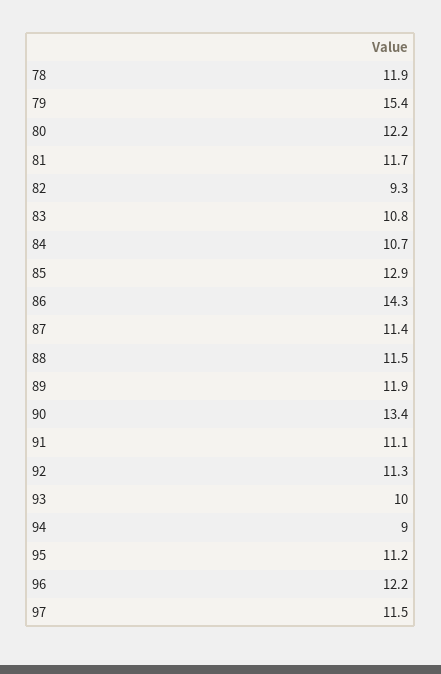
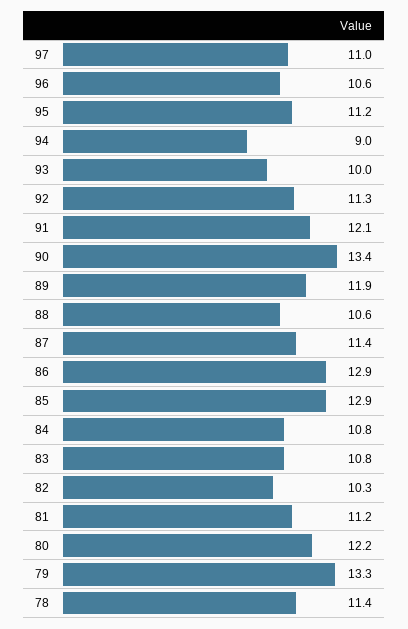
78: 11.9 -> 11.4
79: 15.4 -> 13.3
81: 11.7 -> 11.2
82: 9.3 -> 10.3
84: 10.7 -> 10.8
86: 14.3 -> 12.9
88: 11.5 -> 10.6
91: 11.1 -> 12.1
96: 12.2 -> 10.6
97: 11.5 -> 11

